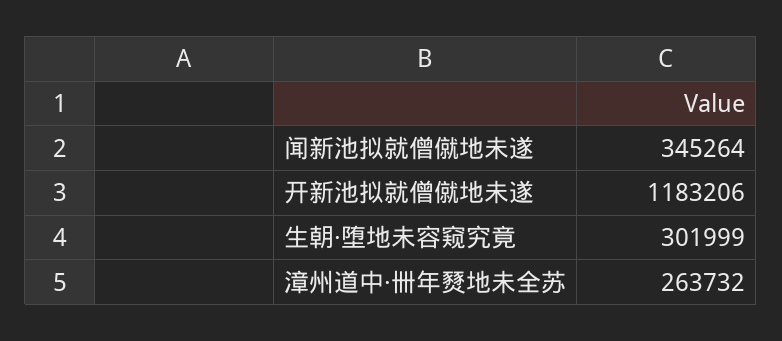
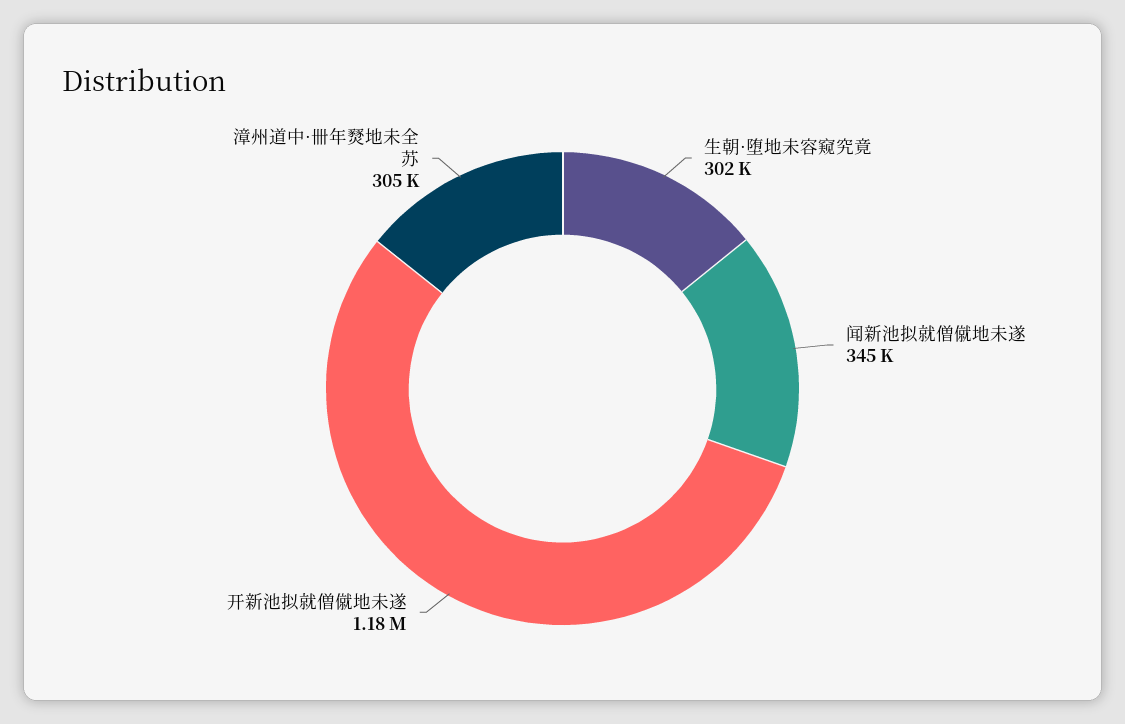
漳州道中·卌年燹地未全苏: 263732 -> 305000

